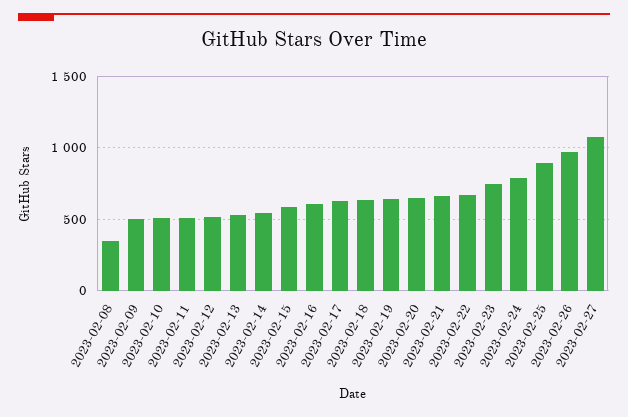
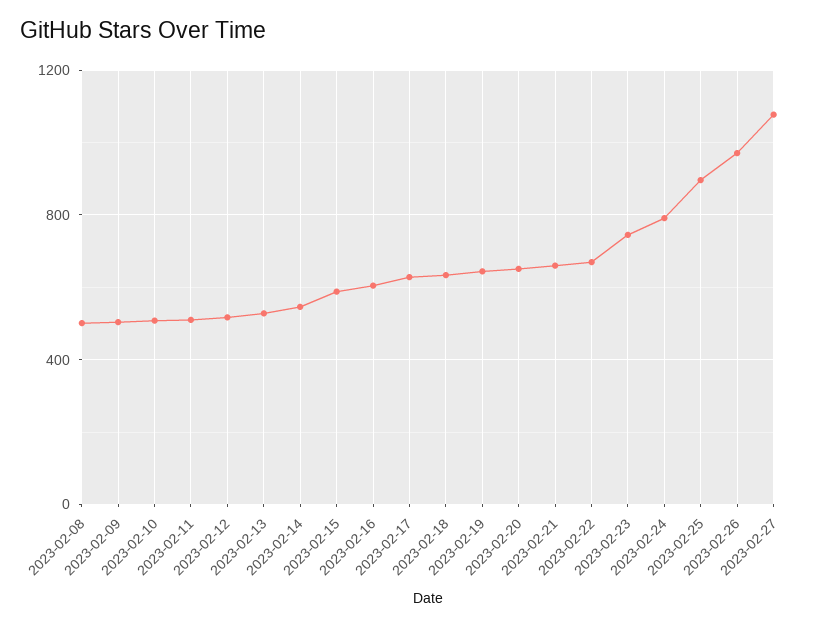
2023-02-08: 350 -> 500

